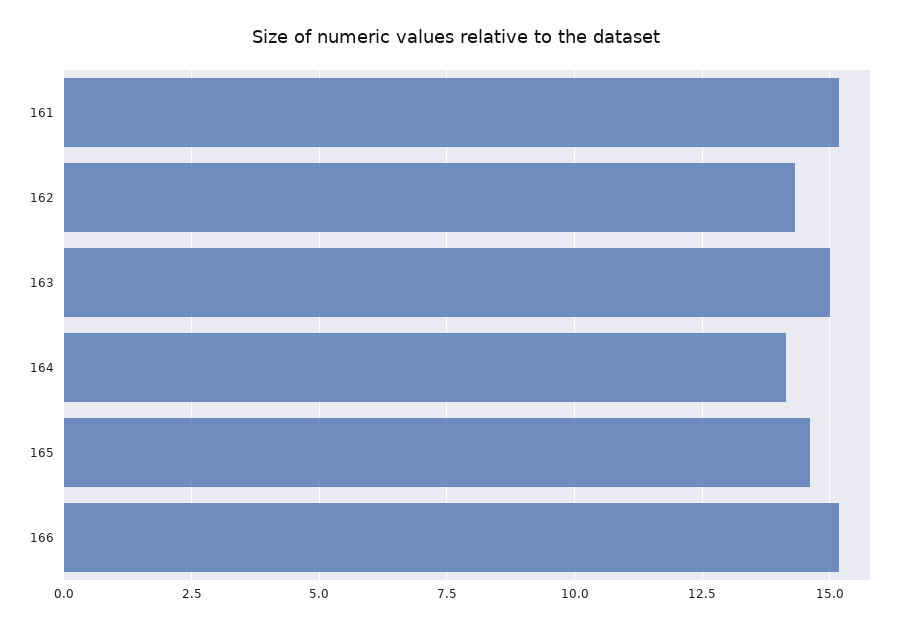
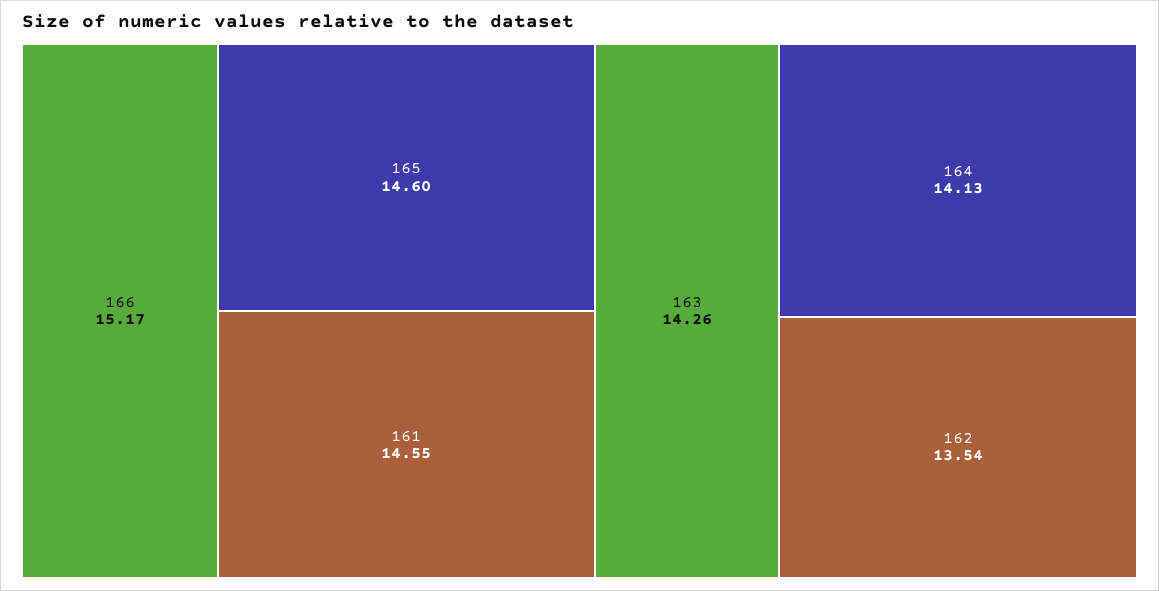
161: 15.25 -> 14.55
162: 14.25 -> 13.54
163: 15 -> 14.26

